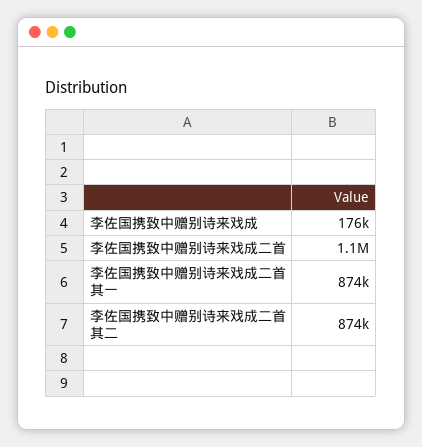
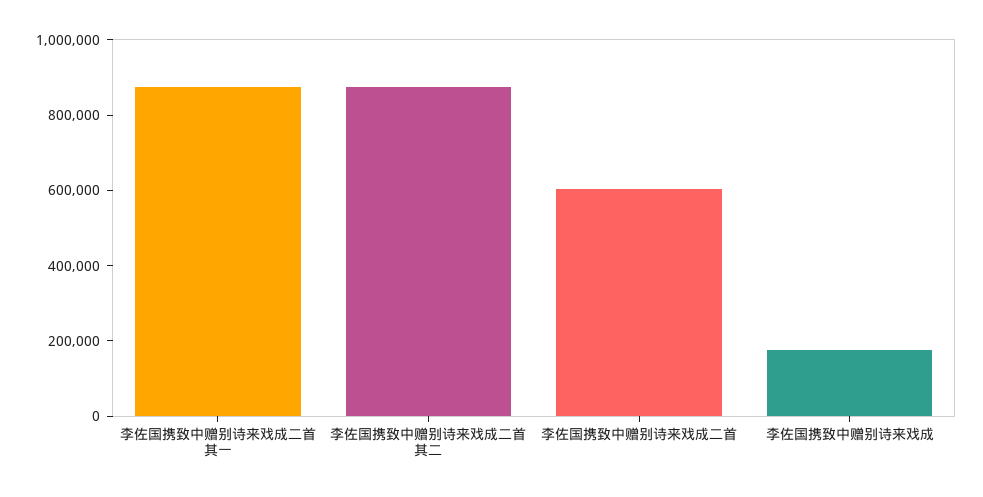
李佐国携致中赠别诗来戏成二首: 1100000 -> 600000

